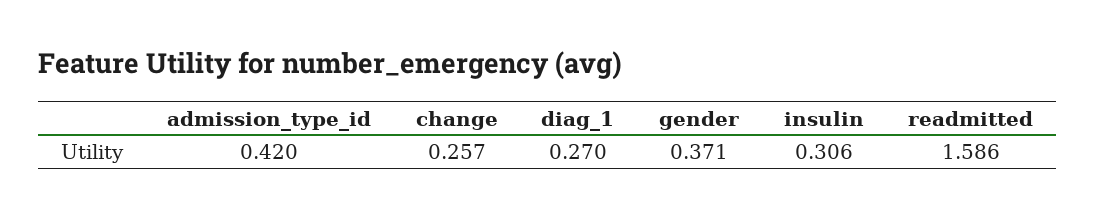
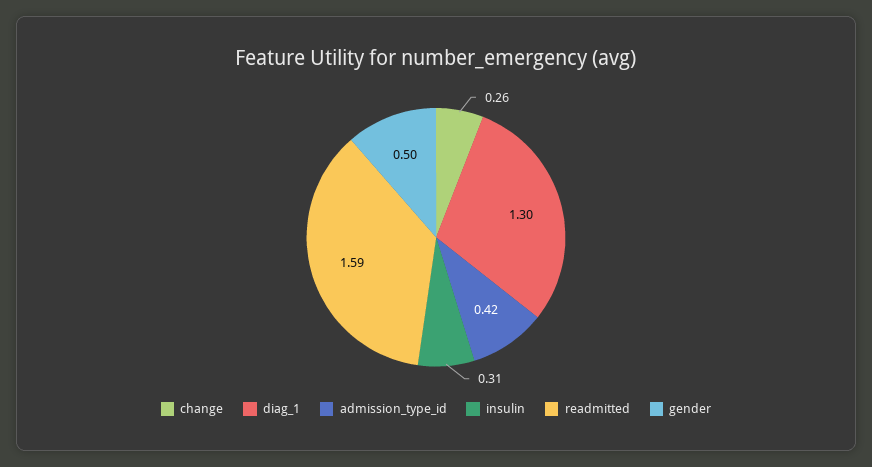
diag_1: 0.27 -> 1.3
gender: 0.371 -> 0.5

